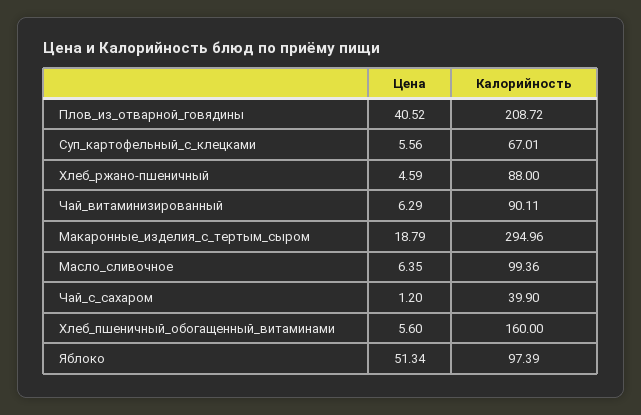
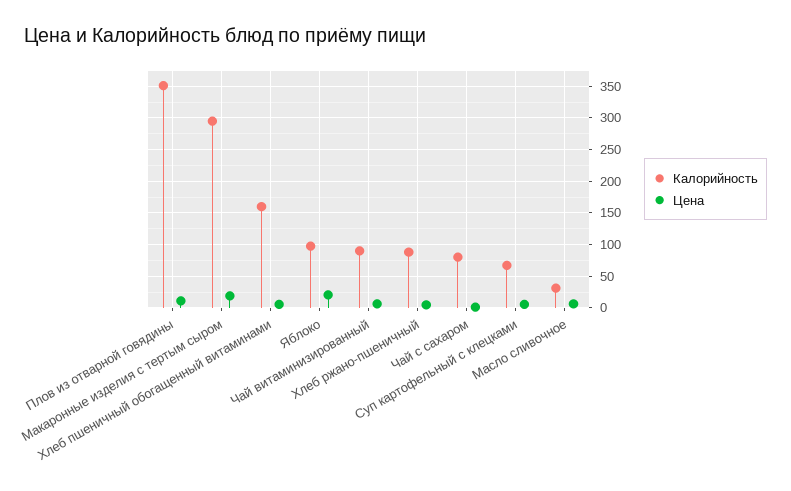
Цена, Плов_из_отварной_говядины: 40.52 -> 10
Калорийность, Плов_из_отварной_говядины: 208.72 -> 350
Калорийность, Масло_сливочное: 99.36 -> 30
Калорийность, Чай_с_сахаром: 39.9 -> 80
Цена, Яблоко: 51.34 -> 20

